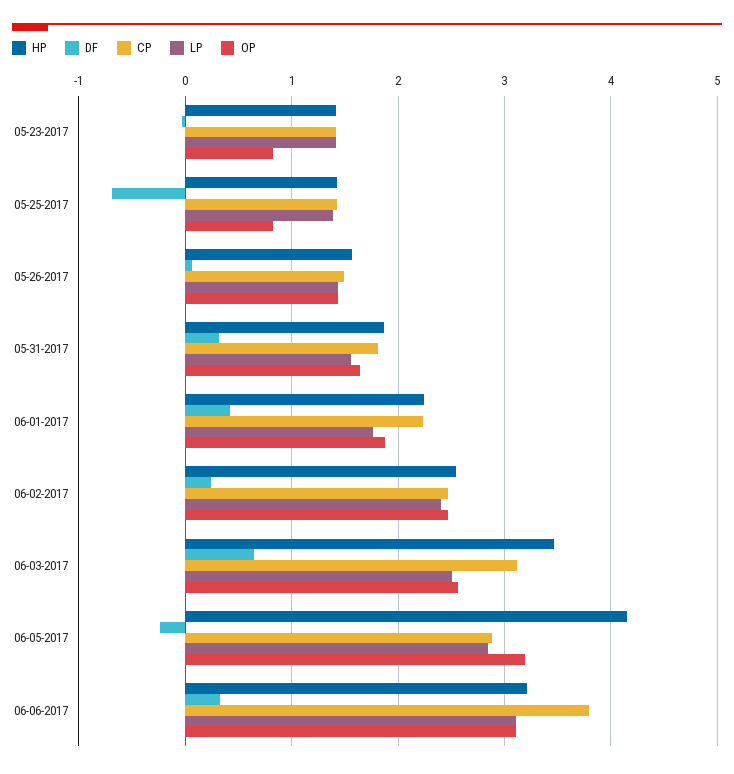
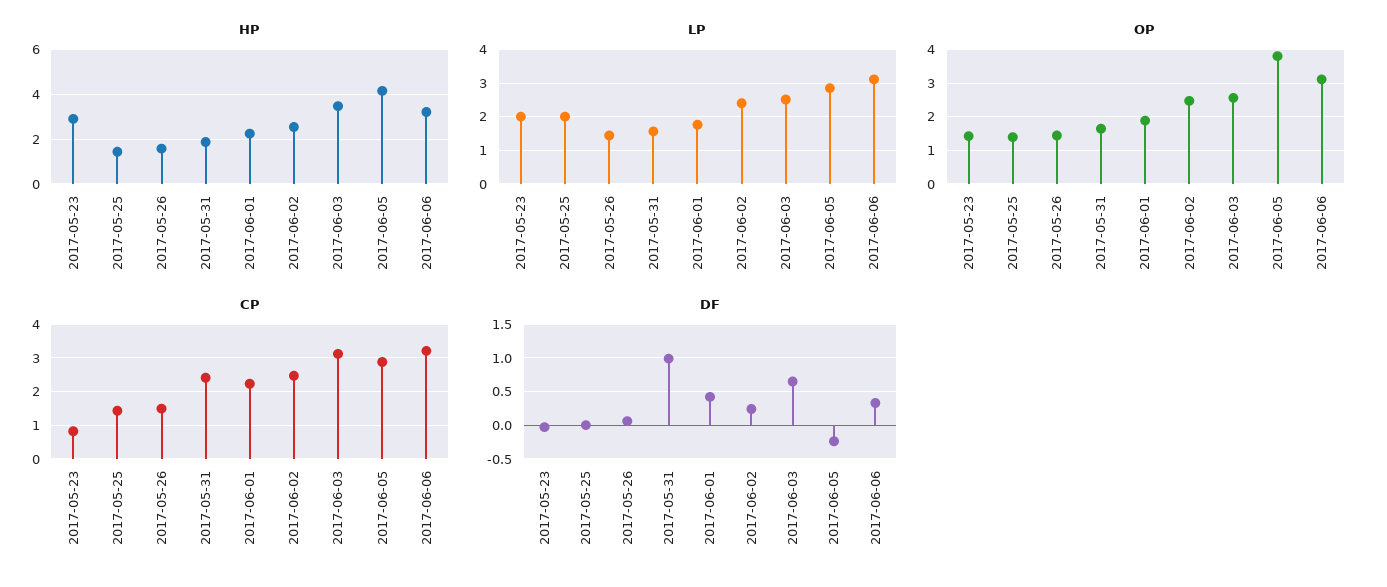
HP, 05-23-2017: 1.4 -> 3
CP, 05-23-2017: 1.4 -> 0.8
LP, 05-23-2017: 1.4 -> 2
OP, 05-23-2017: 0.8 -> 1.4
DF, 05-25-2017: -0.7 -> 0
LP, 05-25-2017: 1.4 -> 2
OP, 05-25-2017: 0.8 -> 1.4
DF, 05-31-2017: 0.3 -> 1
CP, 05-31-2017: 1.8 -> 2.4
OP, 06-05-2017: 3.2 -> 3.8
CP, 06-06-2017: 3.8 -> 3.2

